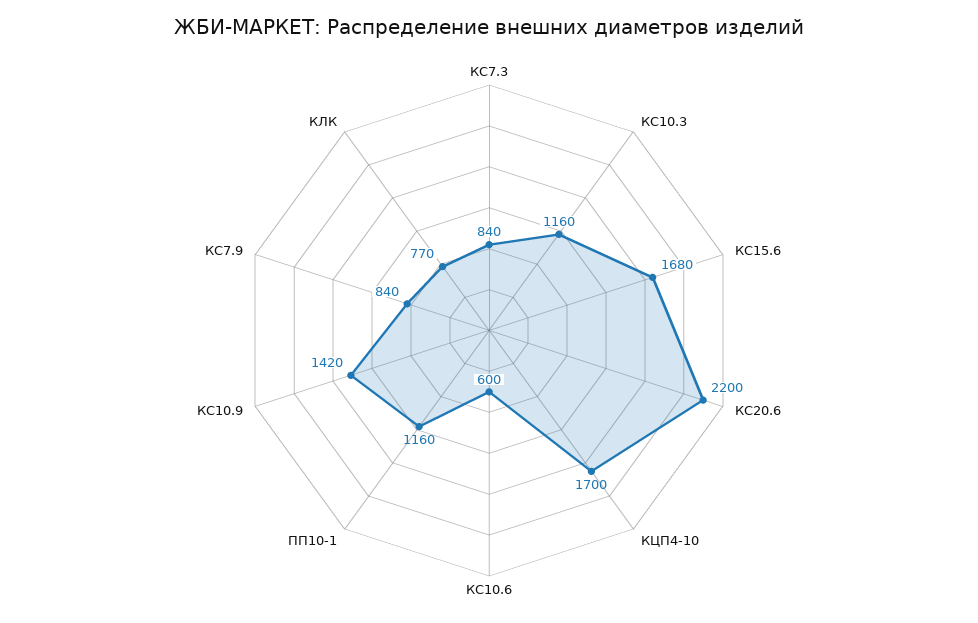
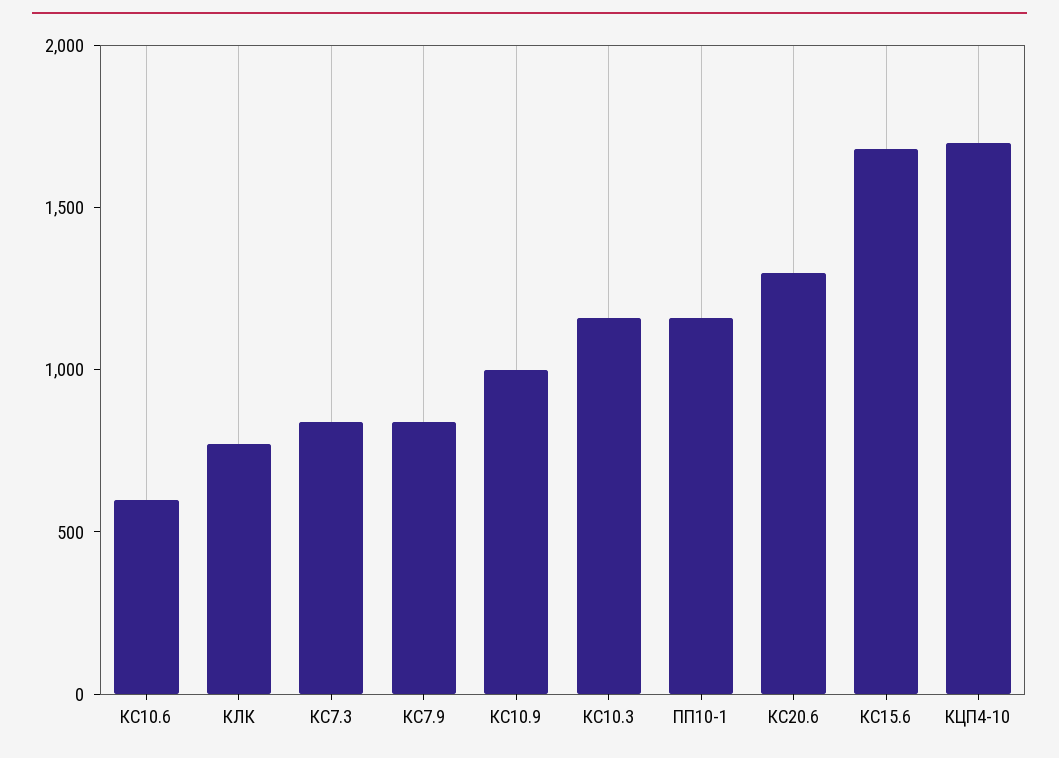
КС20.6: 2200 -> 1300
КС10.9: 1420 -> 1000

